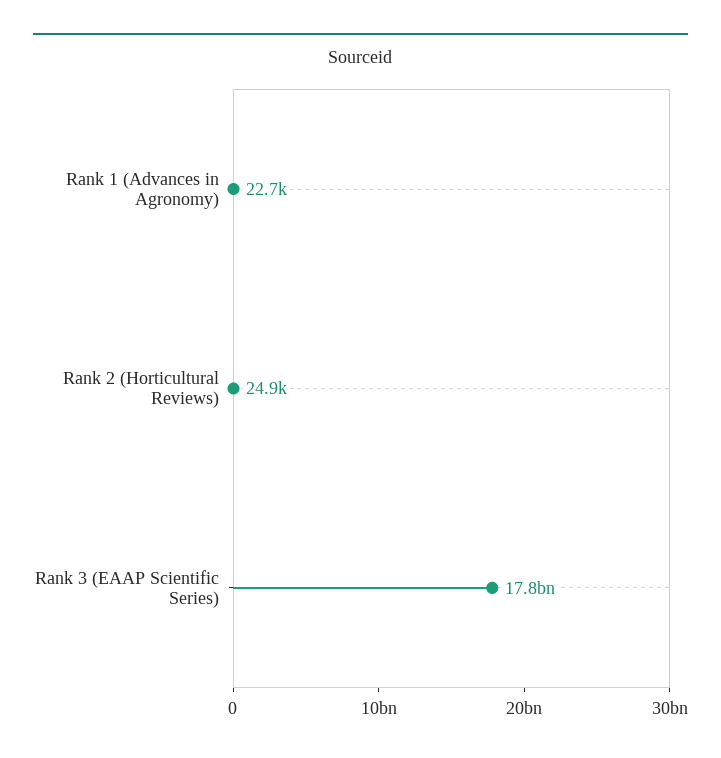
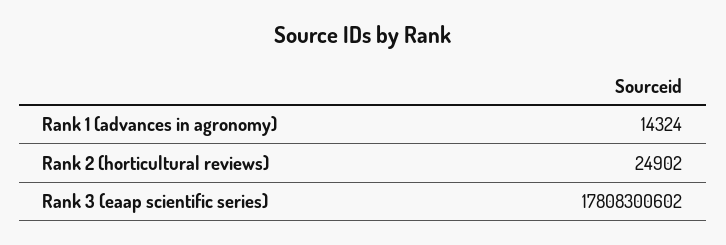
Rank 1 (Advances in Agronomy): 22700 -> 14324

